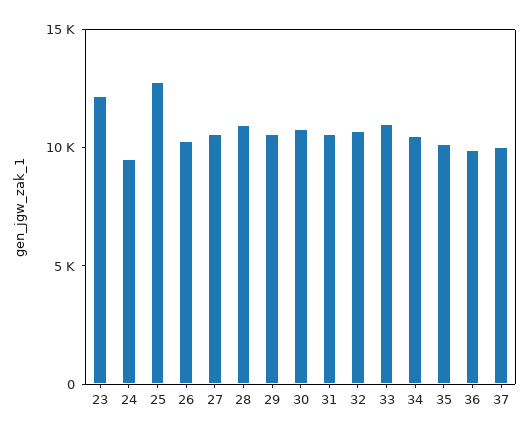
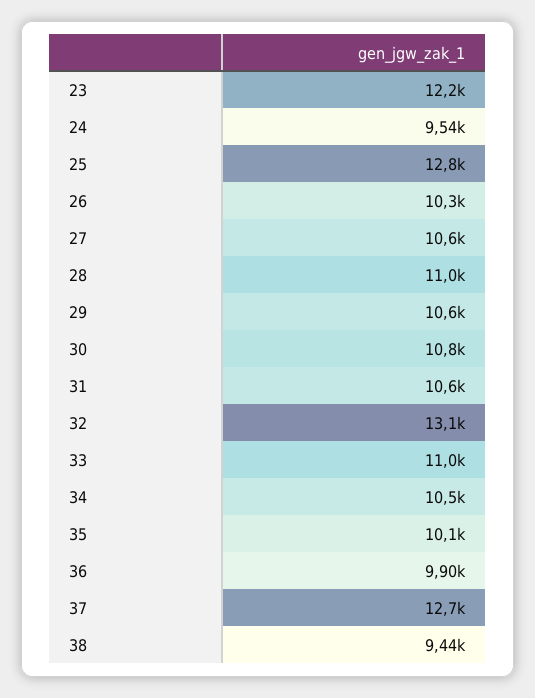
32: 11000 -> 13100
37: 10000 -> 12700
38: none -> 9440

